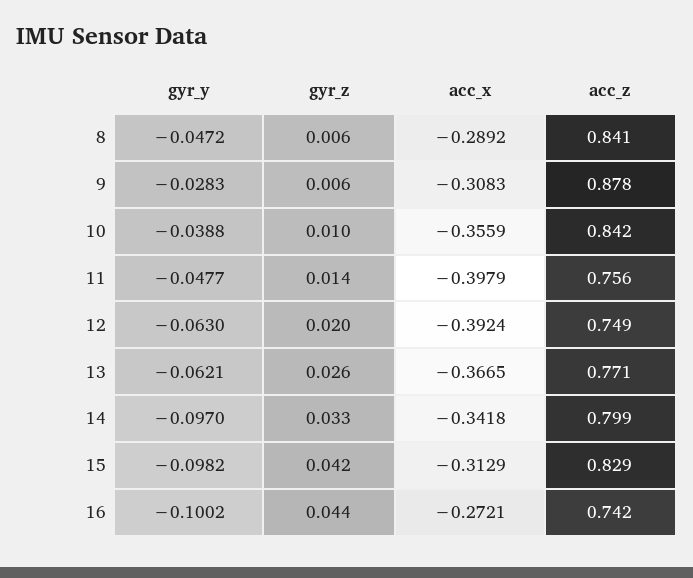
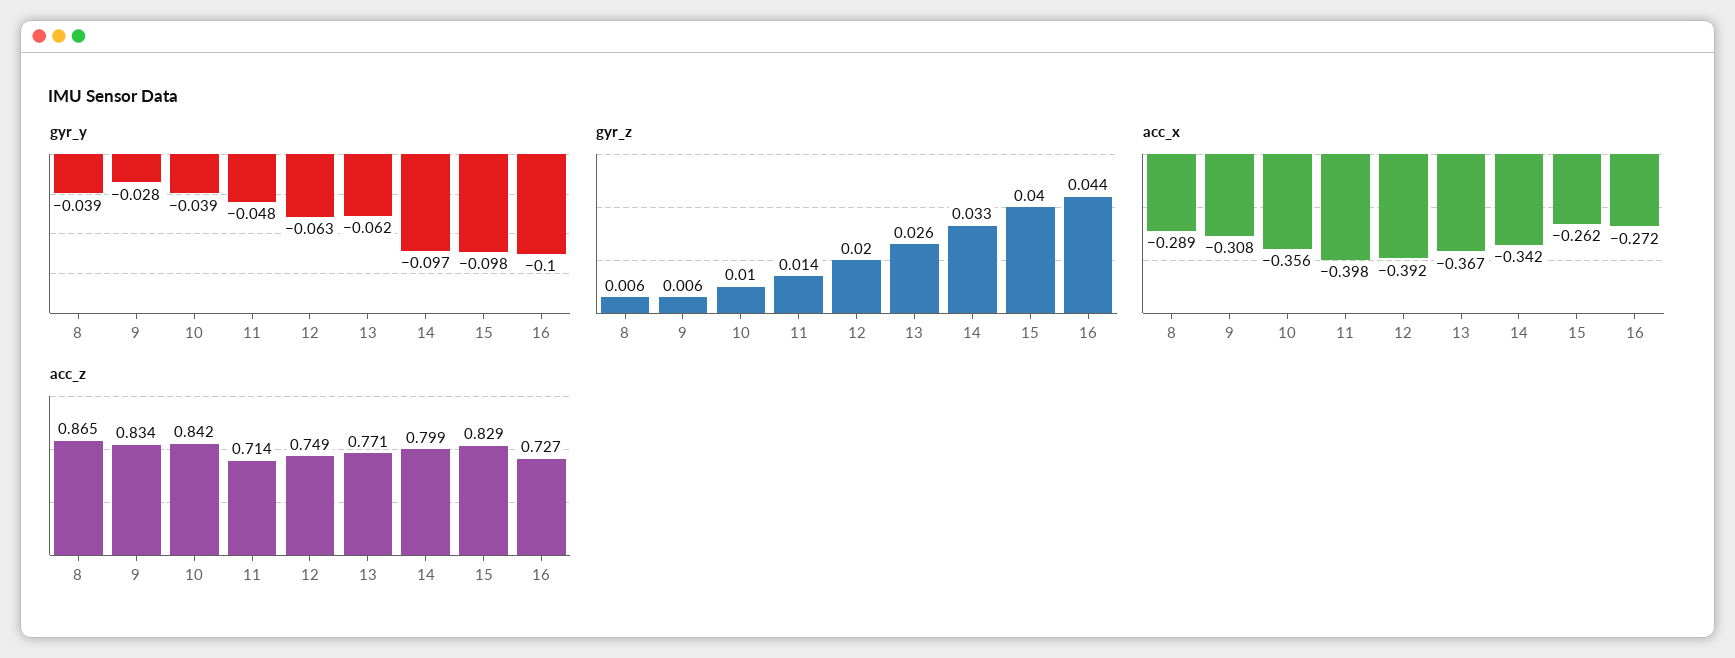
gyr_y, 8: -0.0472 -> -0.039
acc_z, 8: 0.841 -> 0.865
acc_z, 9: 0.878 -> 0.834
acc_z, 11: 0.756 -> 0.714
gyr_z, 15: 0.042 -> 0.04
acc_x, 15: -0.3129 -> -0.262
acc_z, 16: 0.742 -> 0.727

